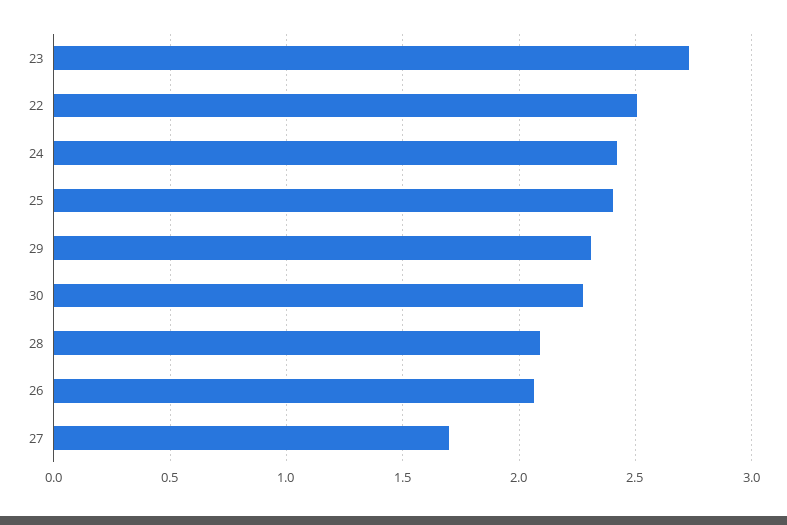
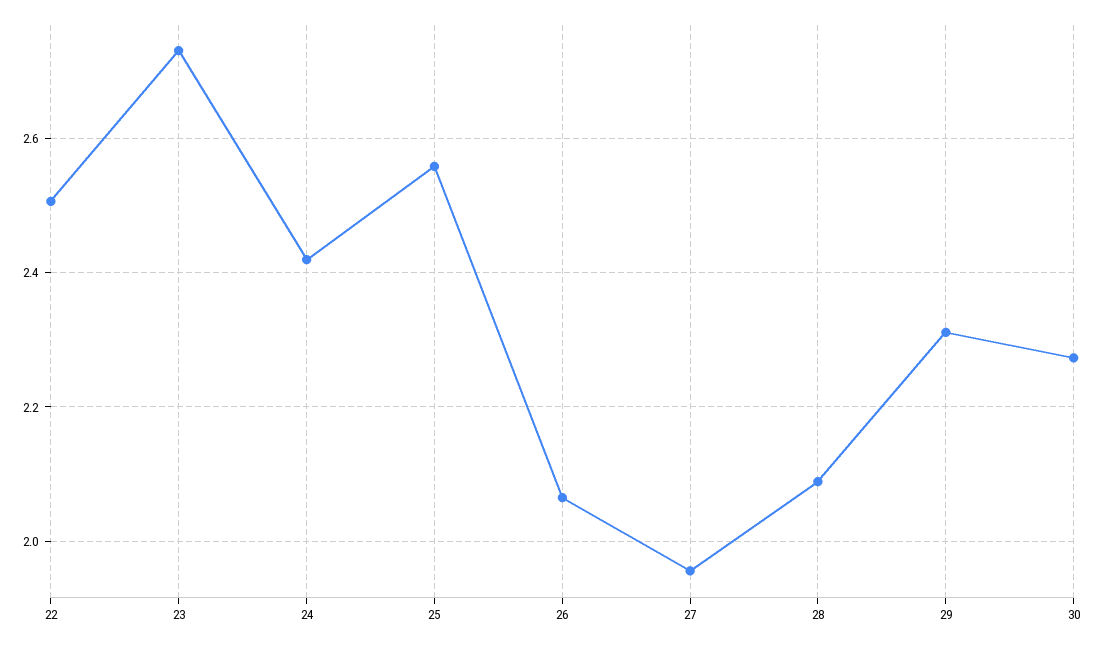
25: 2.4 -> 2.56
27: 1.7 -> 1.96

